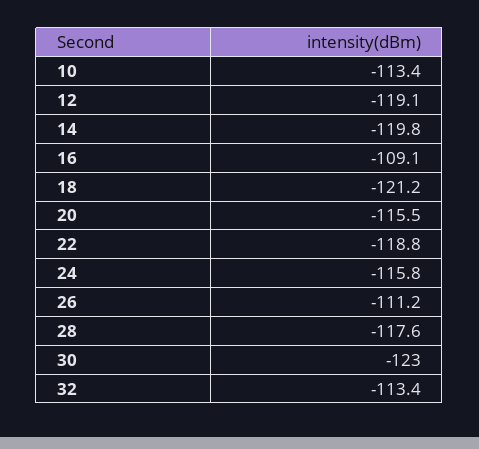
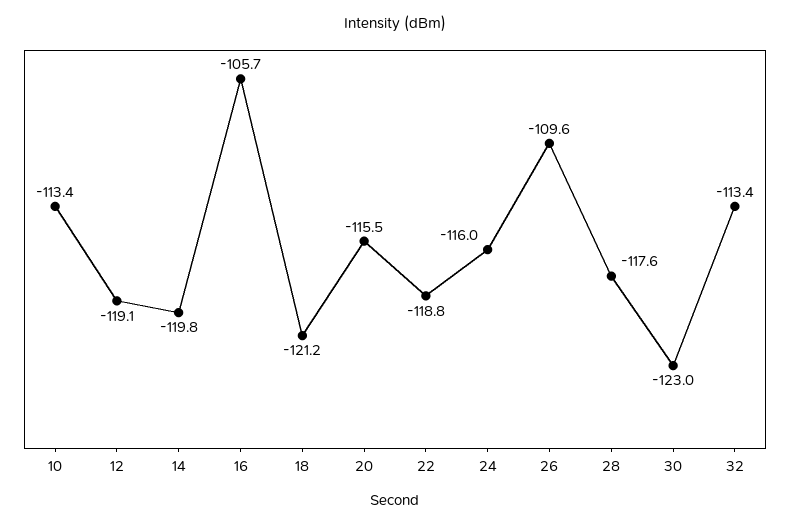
16: -109.1 -> -105.7
24: -115.8 -> -116
26: -111.2 -> -109.6

